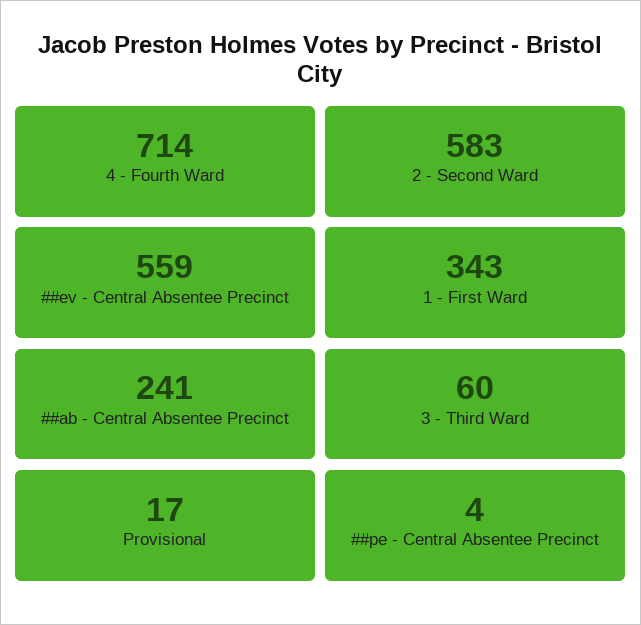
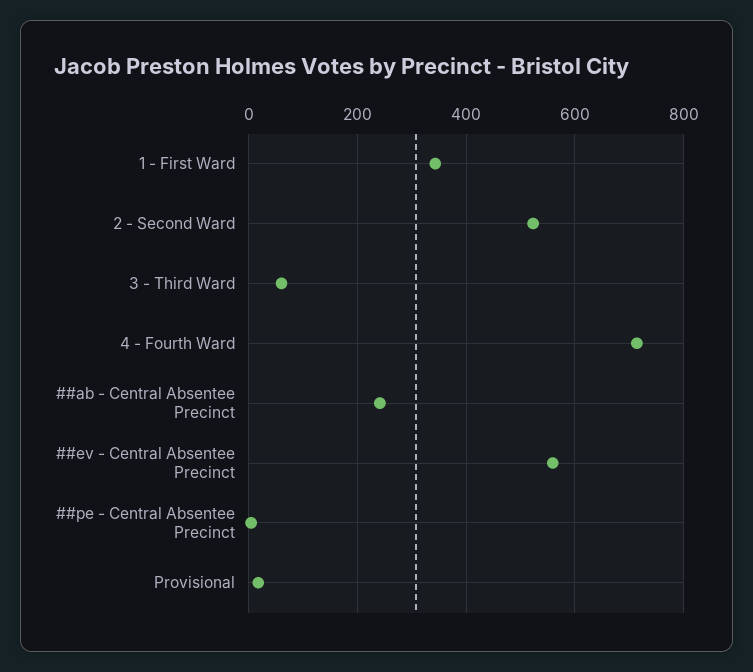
2 - Second Ward: 583 -> 520

